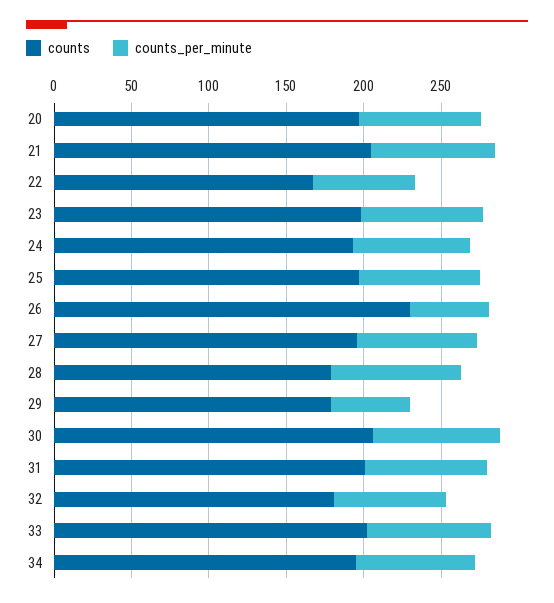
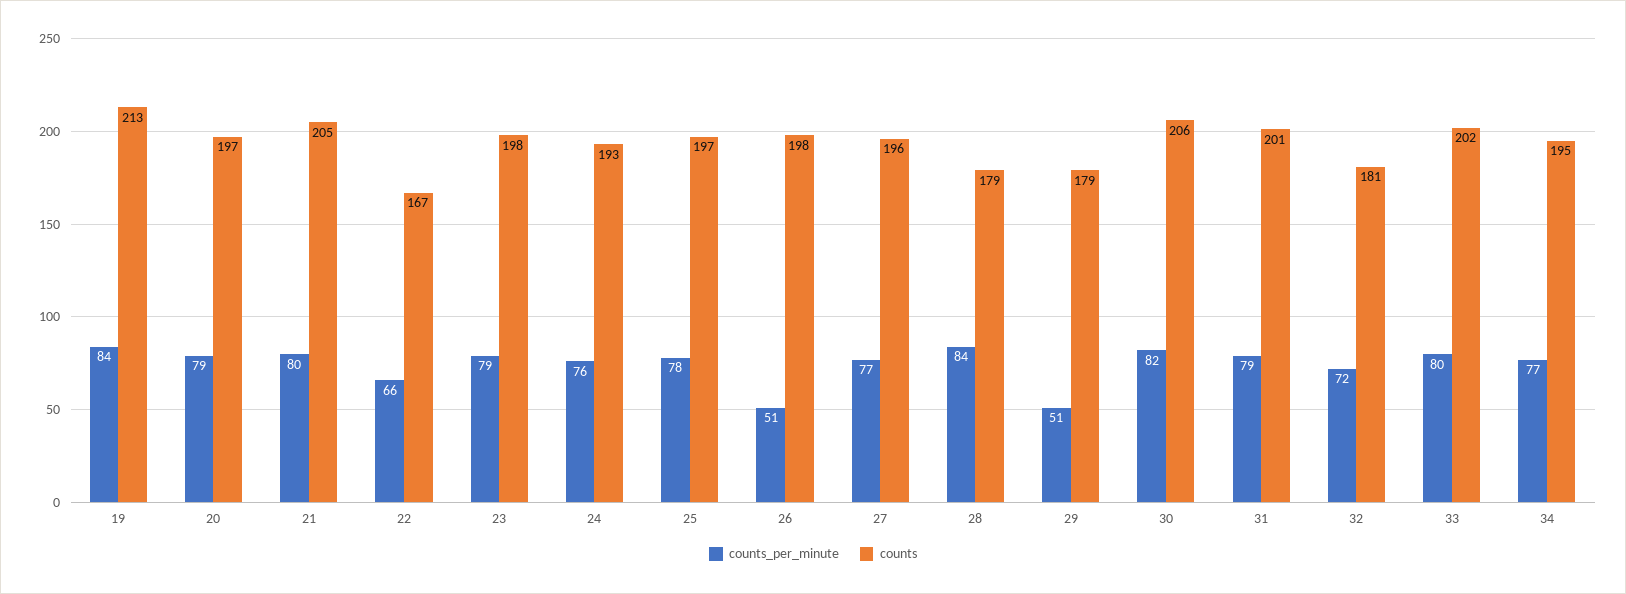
counts, 26: 230 -> 198
counts_per_minute, 19: none -> 84
counts, 19: none -> 213

